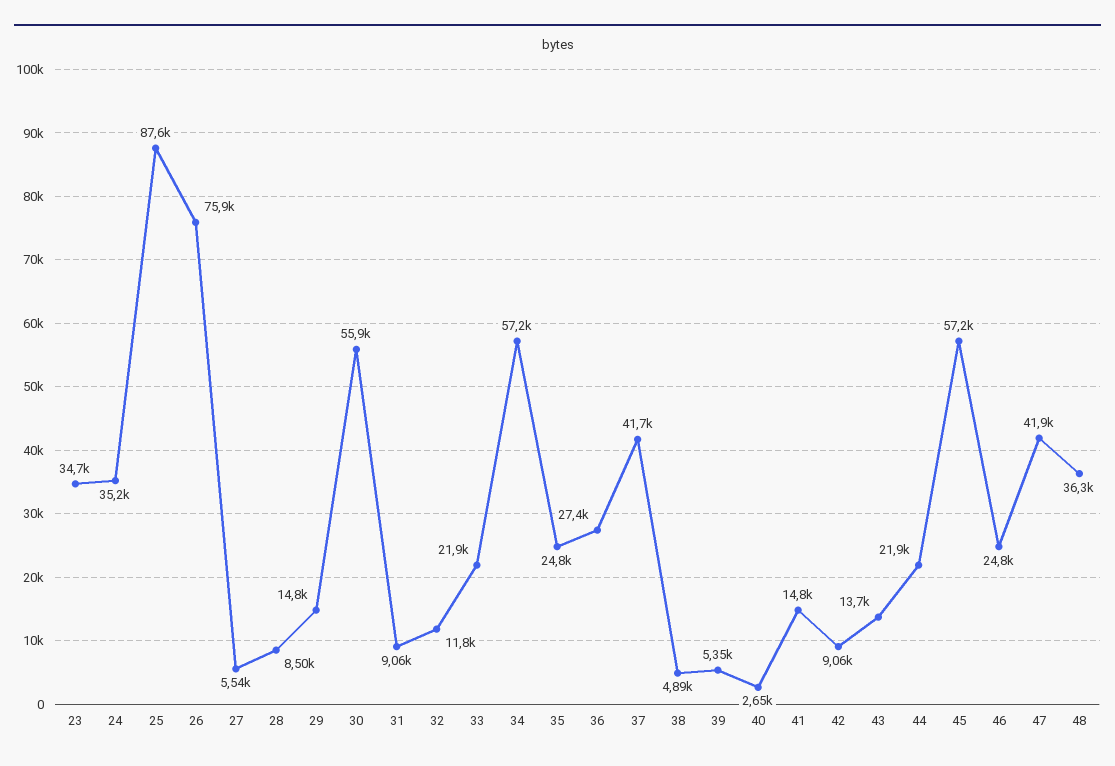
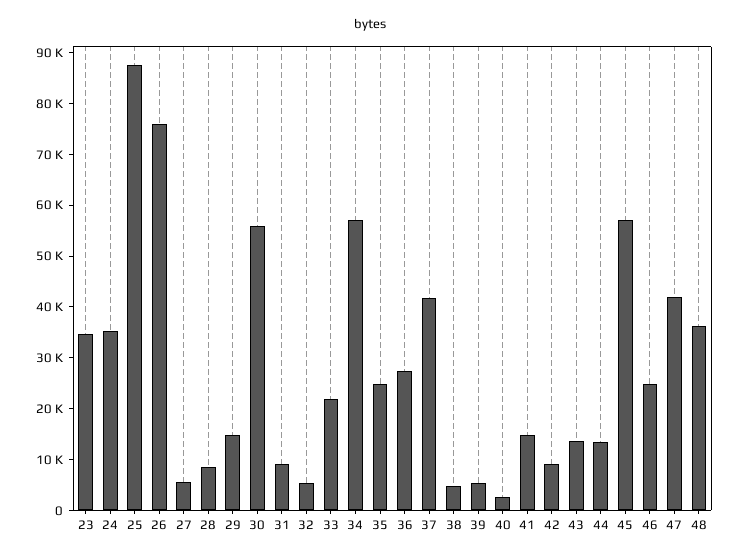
32: 11800 -> 6000
44: 21900 -> 14000

